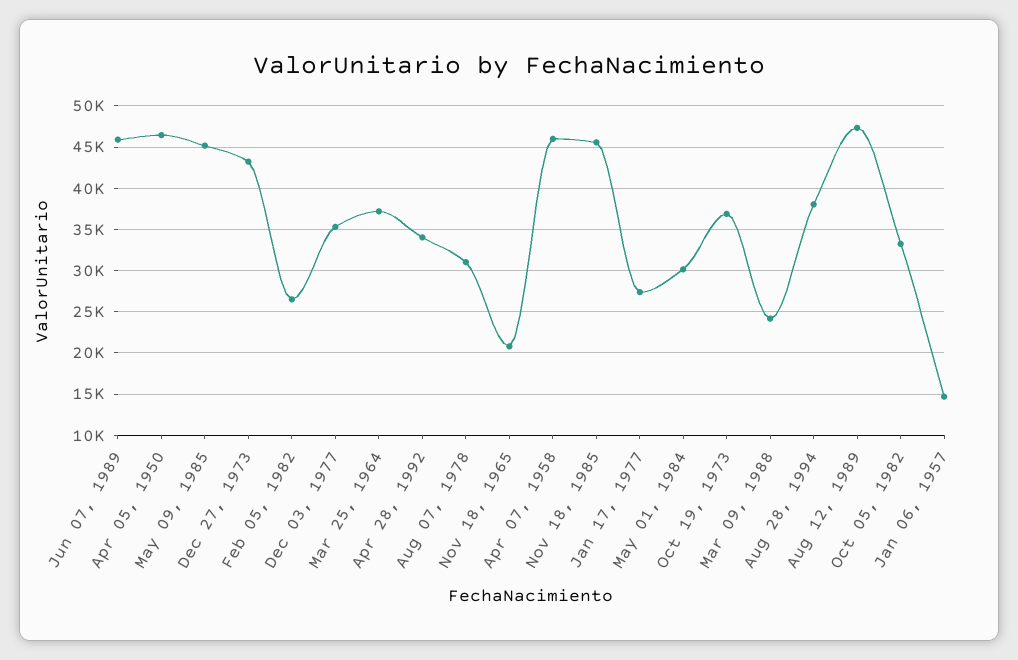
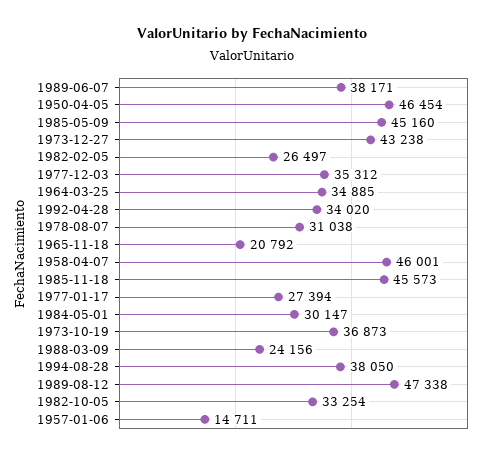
Jun 07, 1989: 46000 -> 38171
Mar 25, 1964: 37000 -> 34885

